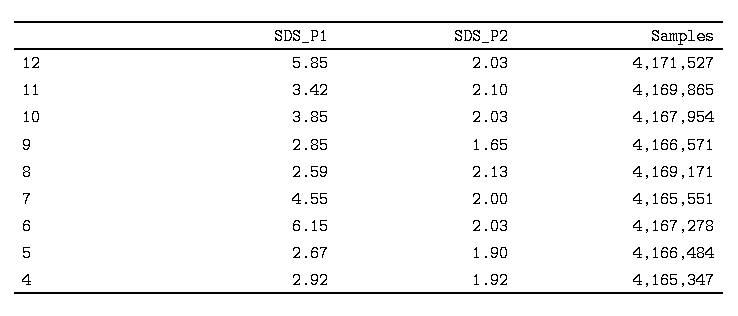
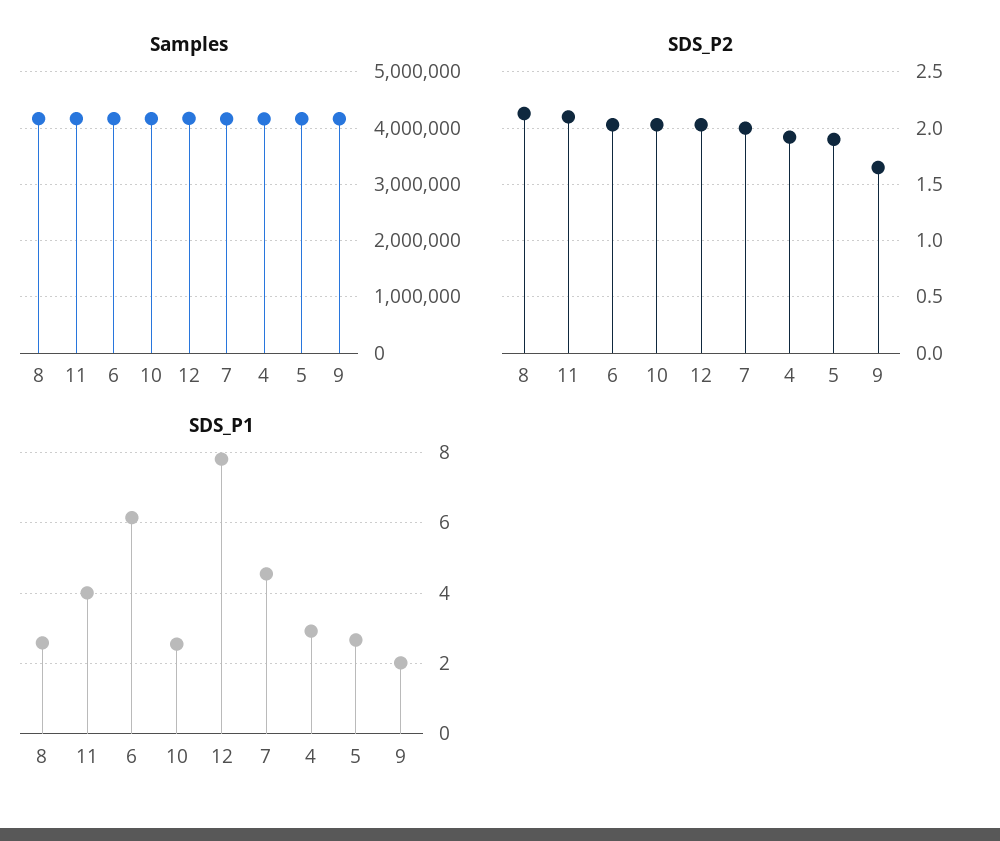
SDS_P1, 12: 5.85 -> 7.8
SDS_P1, 11: 3.42 -> 4
SDS_P1, 10: 3.85 -> 2.6
SDS_P1, 9: 2.85 -> 2

